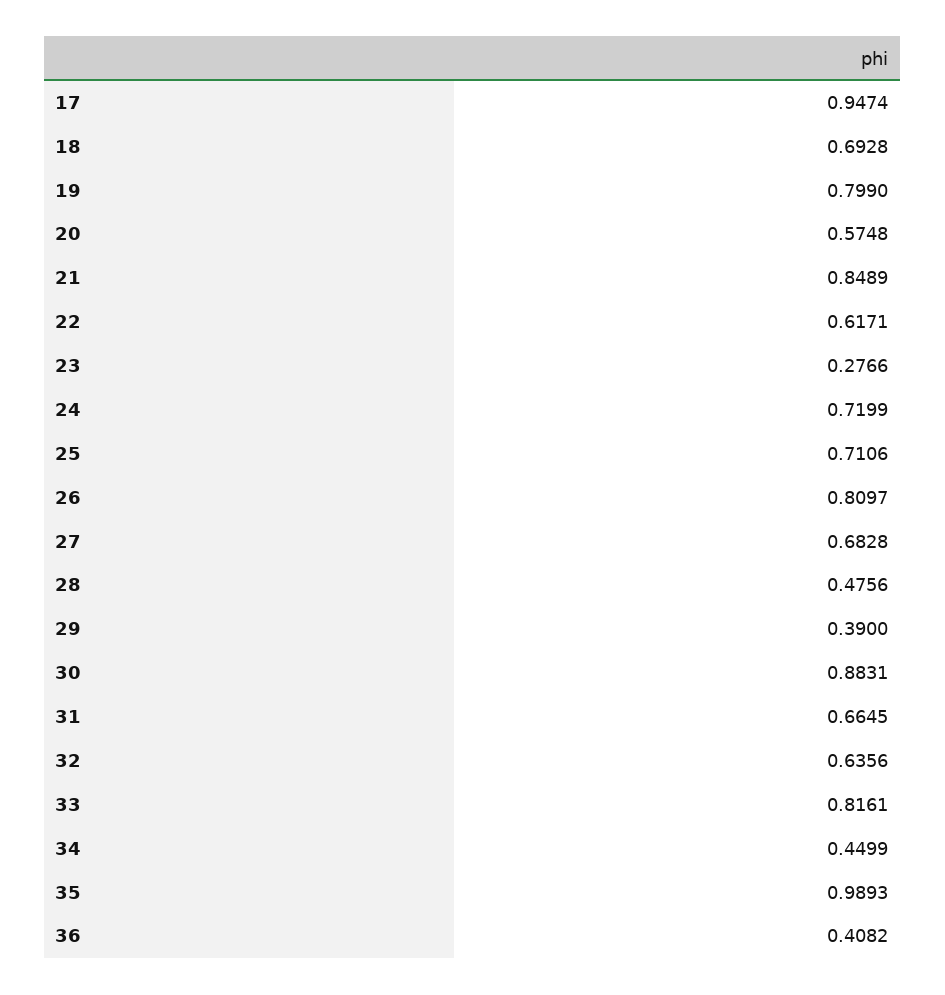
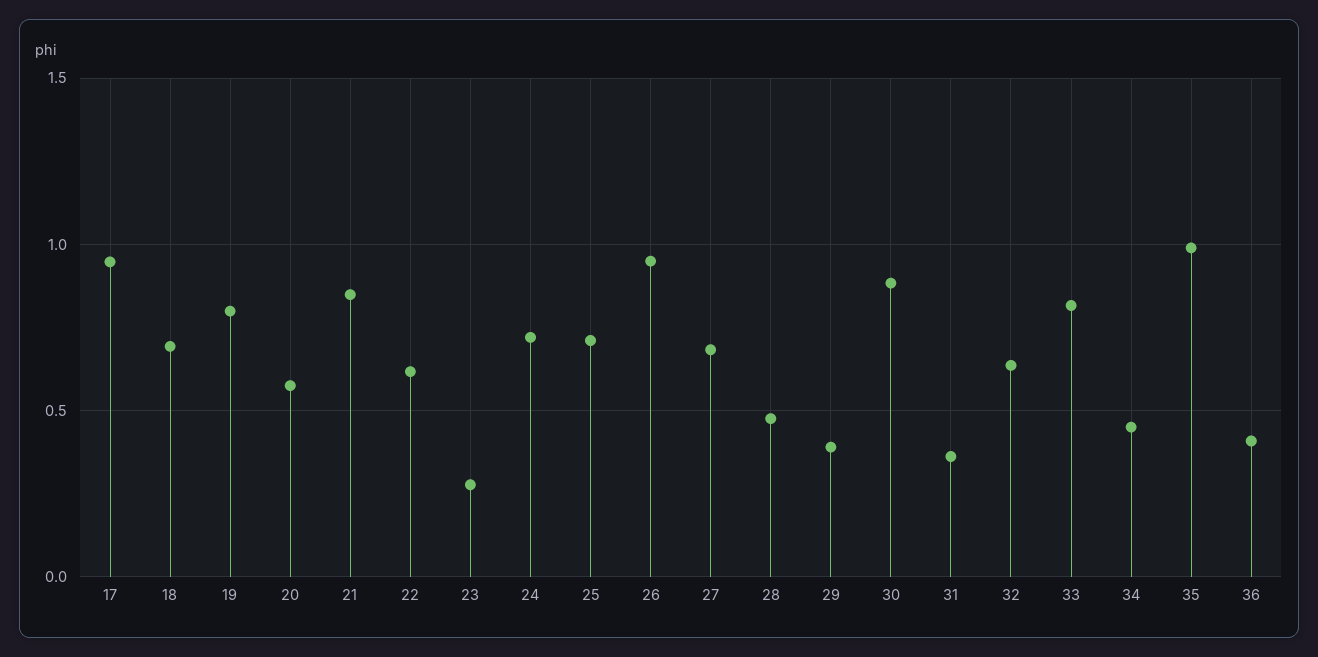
26: 0.8097 -> 0.95
31: 0.6645 -> 0.35

